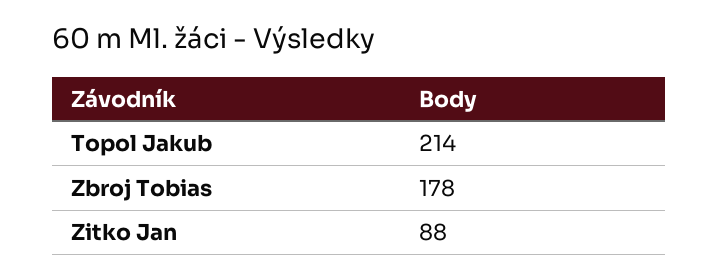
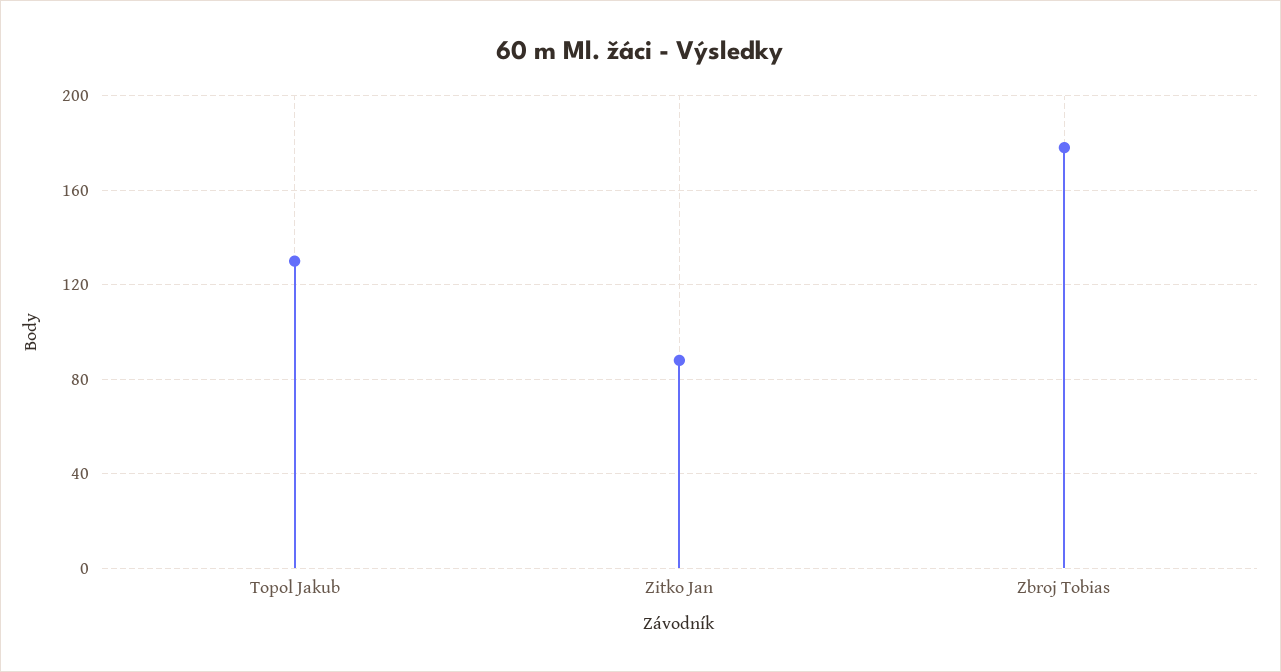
Topol Jakub: 214 -> 130

